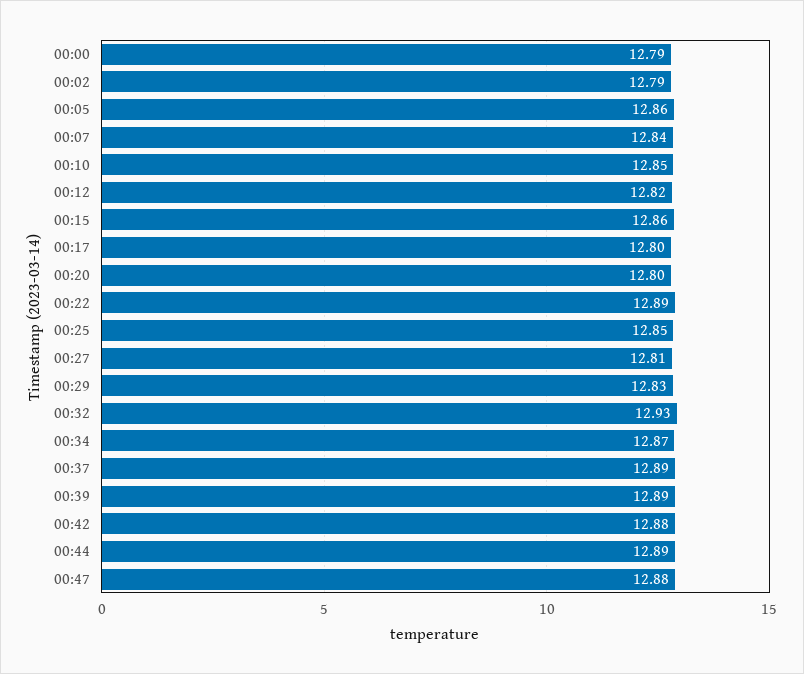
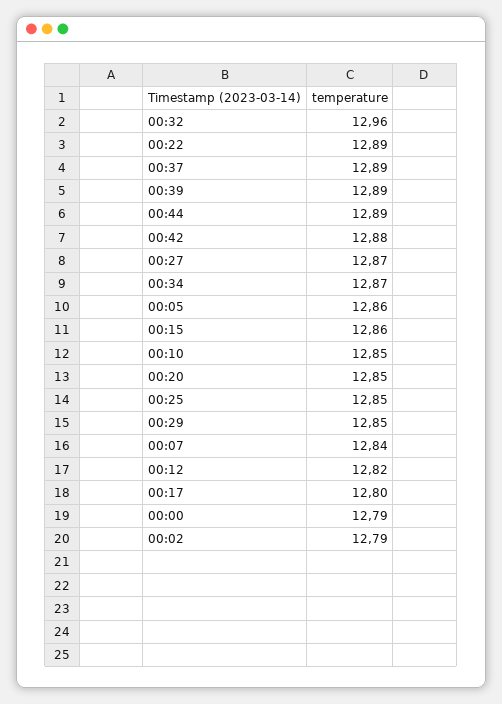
00:20: 12.8 -> 12.85
00:27: 12.81 -> 12.87
00:29: 12.83 -> 12.85
00:32: 12.93 -> 12.96
00:47: 12.88 -> none

